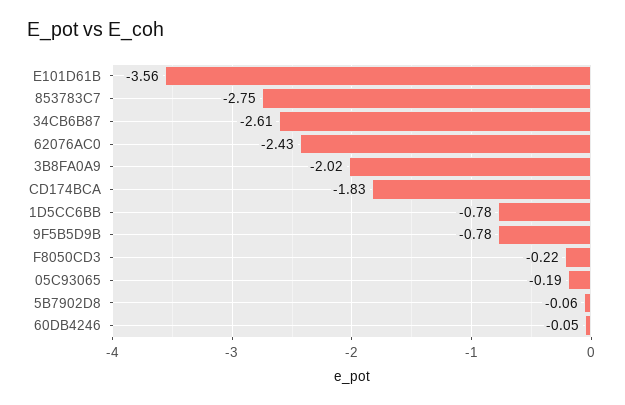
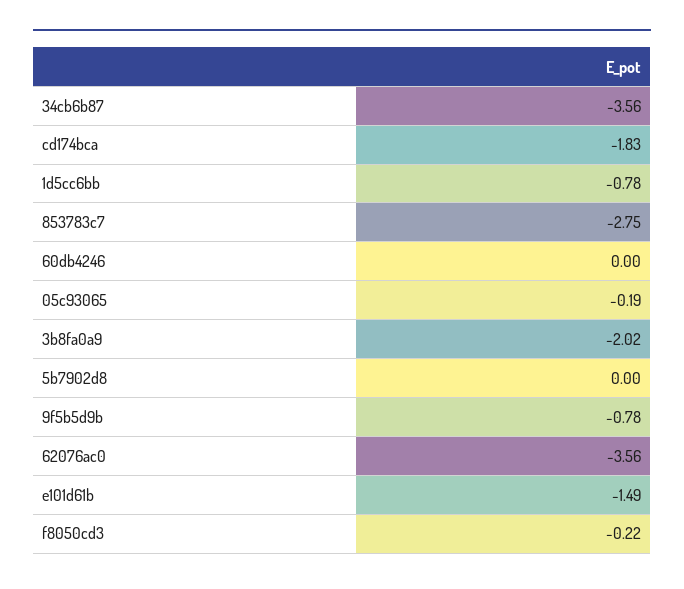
E101D61B: -3.56 -> -1.49
34CB6B87: -2.61 -> -3.56
62076AC0: -2.43 -> -3.56
5B7902D8: -0.06 -> 0
60DB4246: -0.05 -> 0

